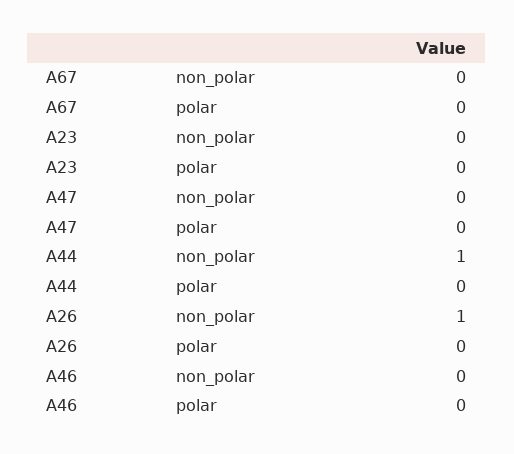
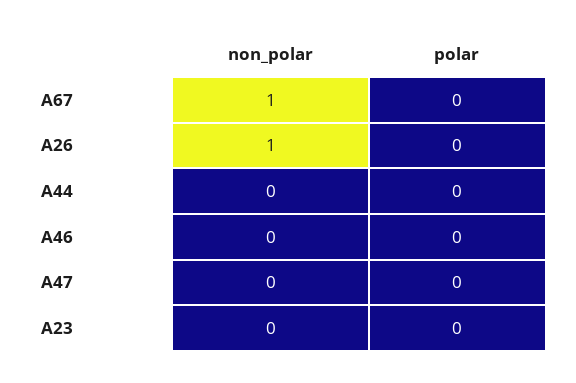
A67, non_polar: 0 -> 1
A44, non_polar: 1 -> 0

